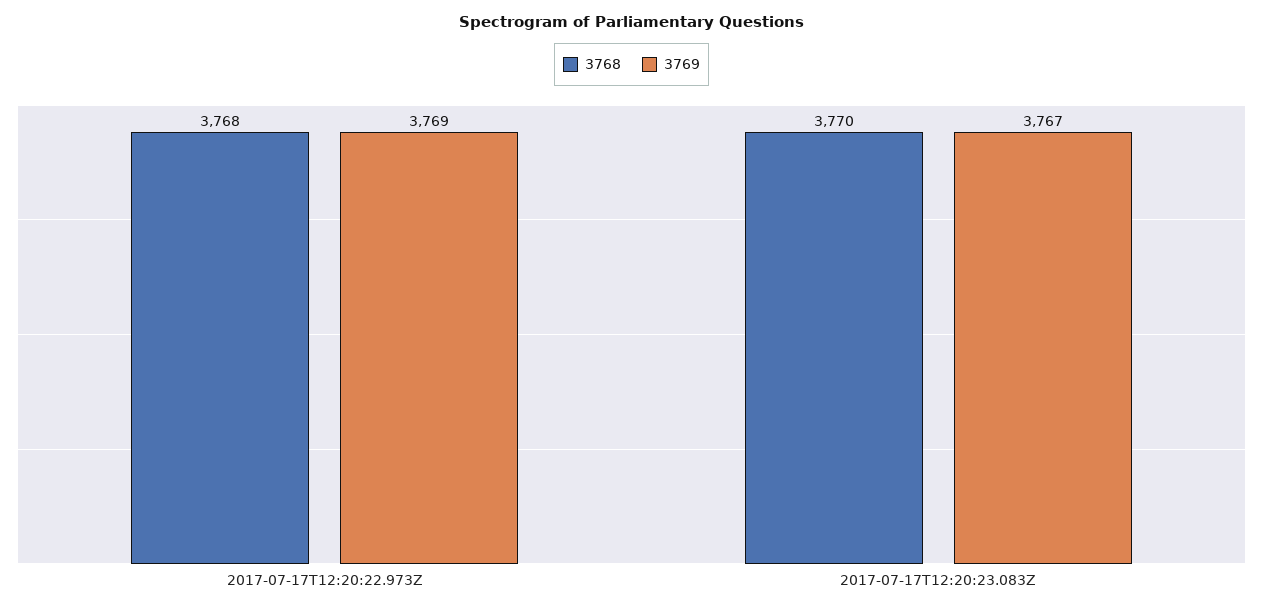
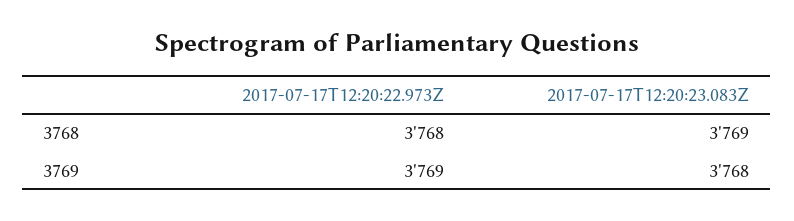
3768, 2017-07-17T12:20:23.083Z: 3770 -> 3769
3769, 2017-07-17T12:20:23.083Z: 3767 -> 3768

